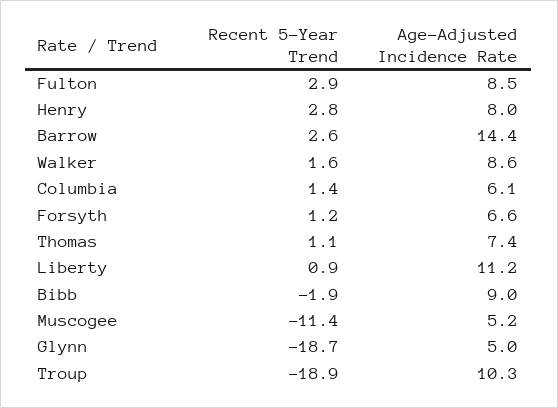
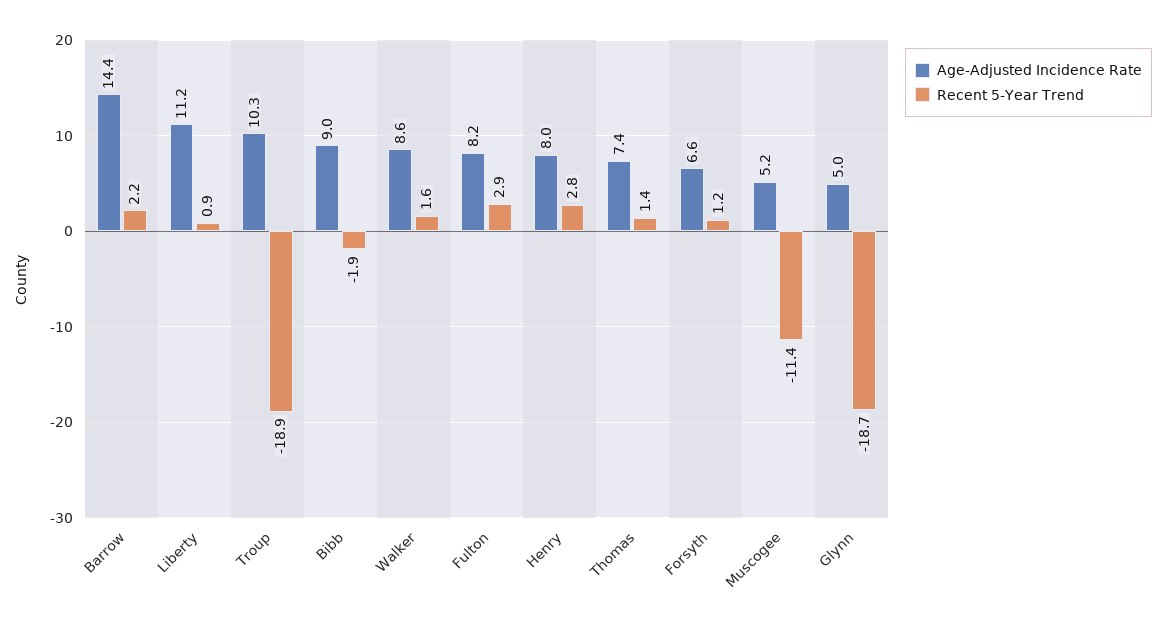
Age-Adjusted Incidence Rate, Fulton: 8.5 -> 8.2
Recent 5-Year Trend, Barrow: 2.6 -> 2.2
Recent 5-Year Trend, Columbia: 1.4 -> none
Age-Adjusted Incidence Rate, Columbia: 6.1 -> none
Recent 5-Year Trend, Thomas: 1.1 -> 1.4

